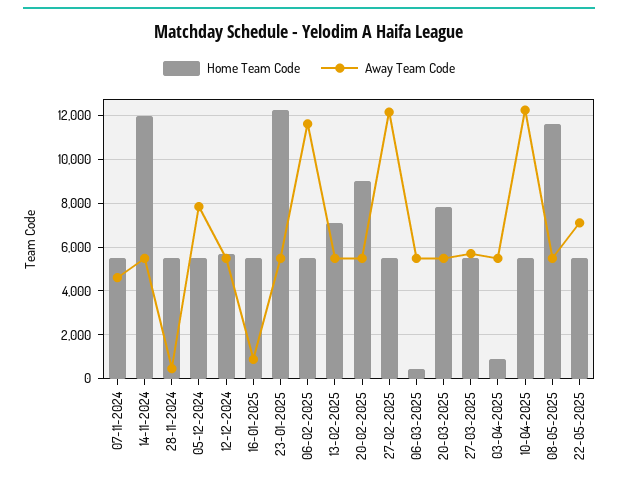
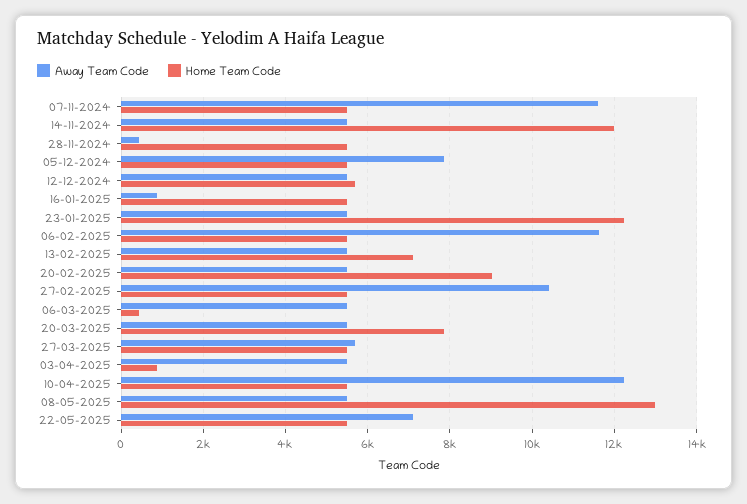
Away Team Code, 07-11-2024: 4500 -> 11600
Away Team Code, 27-02-2025: 12000 -> 10400
Home Team Code, 08-05-2025: 11500 -> 13000

